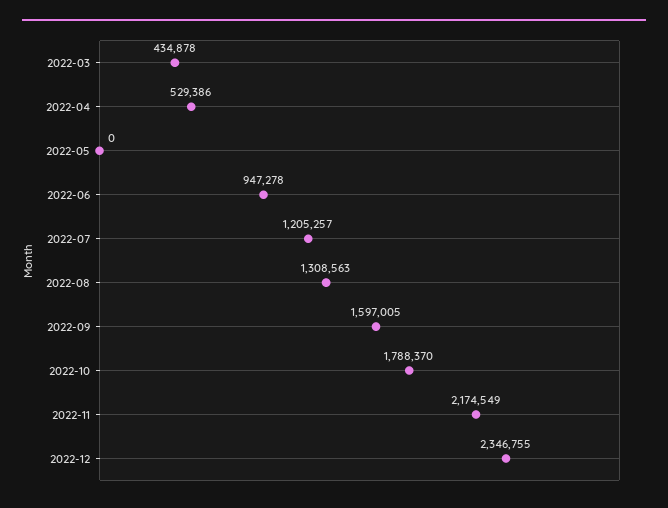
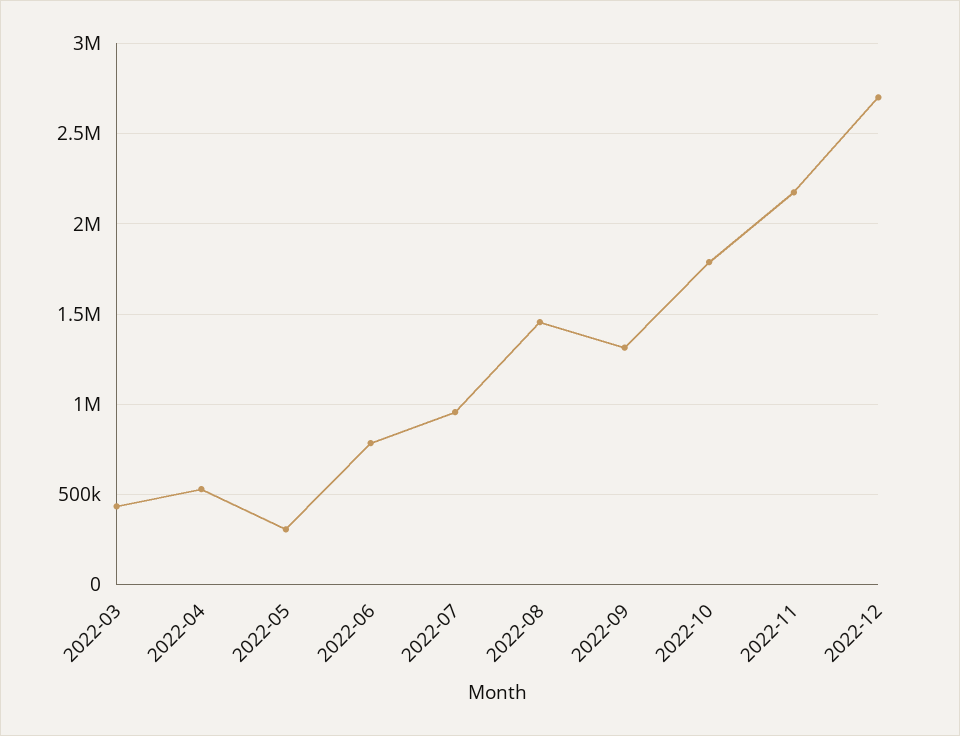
2022-05: 0 -> 300000
2022-06: 947278 -> 800000
2022-07: 1205257 -> 950000
2022-08: 1308563 -> 1450000
2022-09: 1597005 -> 1300000
2022-12: 2346755 -> 2700000

